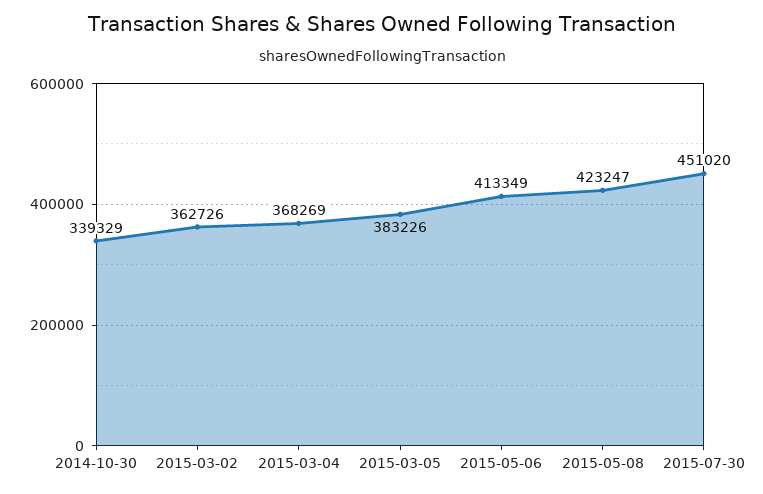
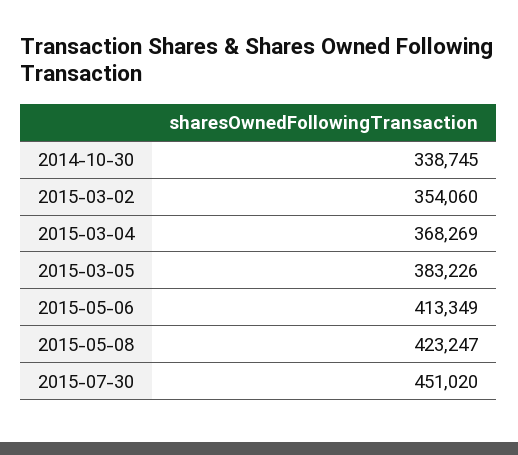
2014-10-30: 339329 -> 338745
2015-03-02: 362726 -> 354060

